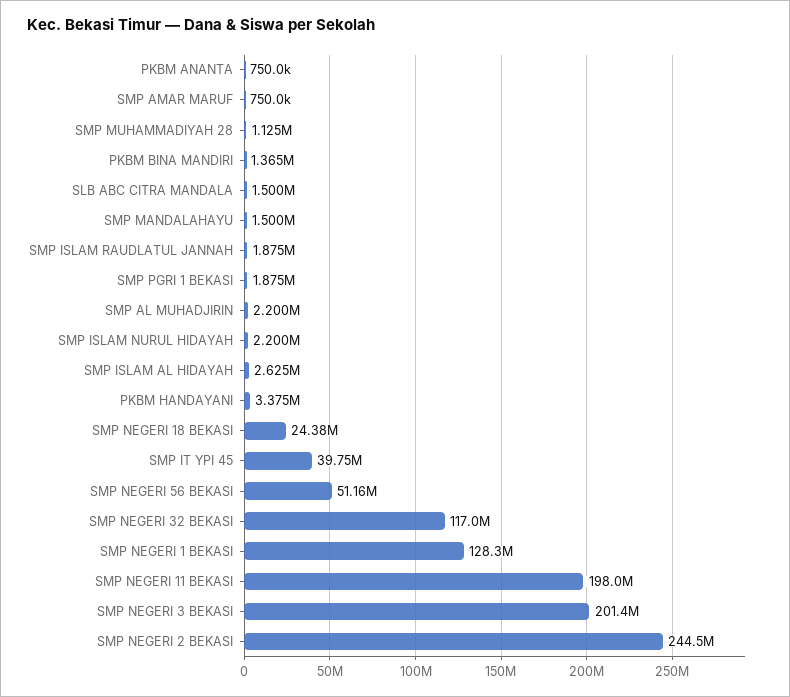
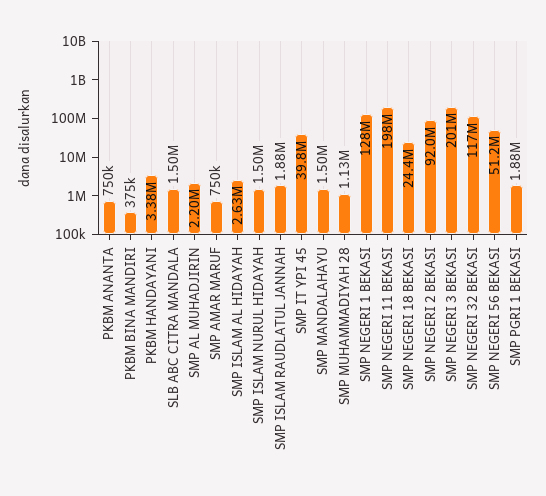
PKBM BINA MANDIRI: 1365000 -> 375000
SMP ISLAM NURUL HIDAYAH: 2200000 -> 1500000
SMP NEGERI 2 BEKASI: 244500000 -> 92000000

